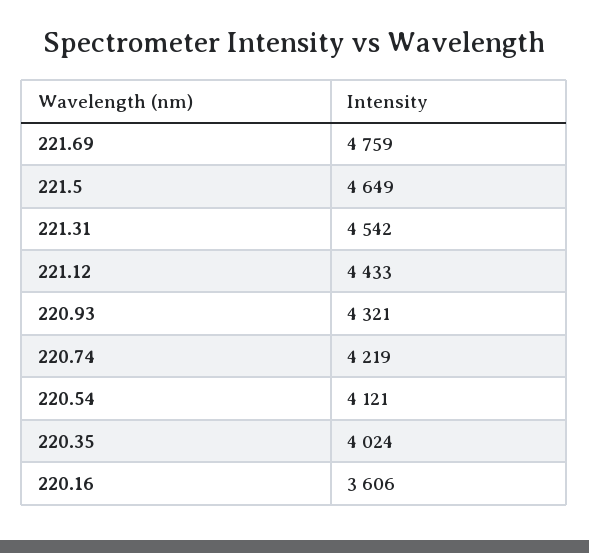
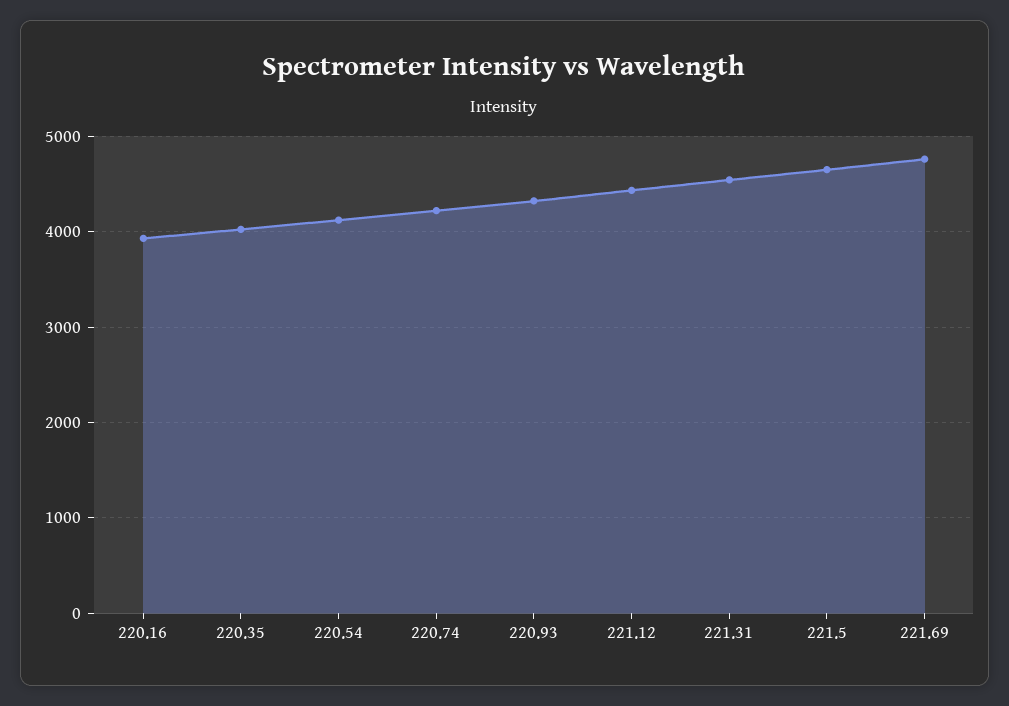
220.16: 3606 -> 3900

